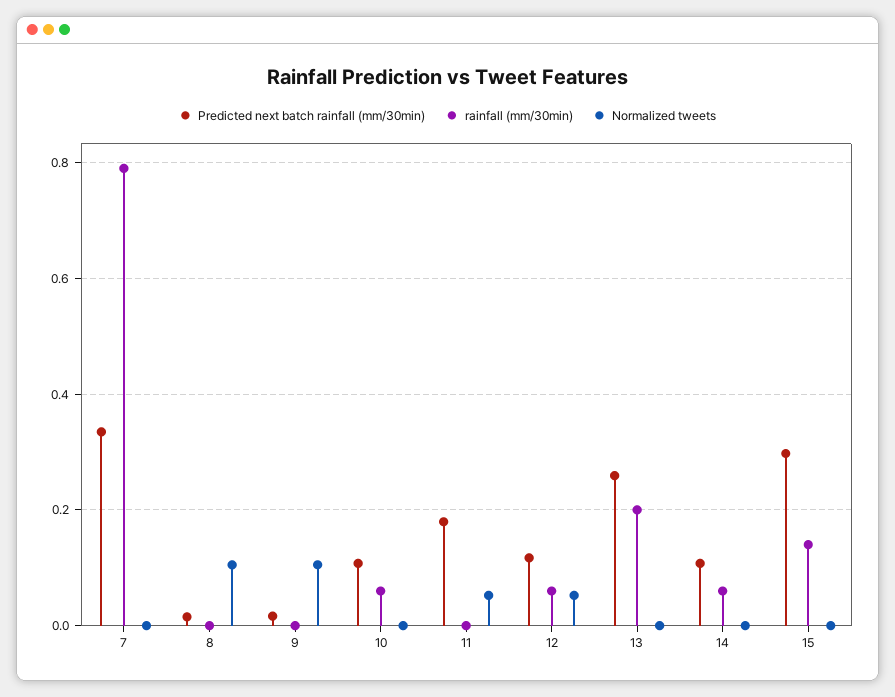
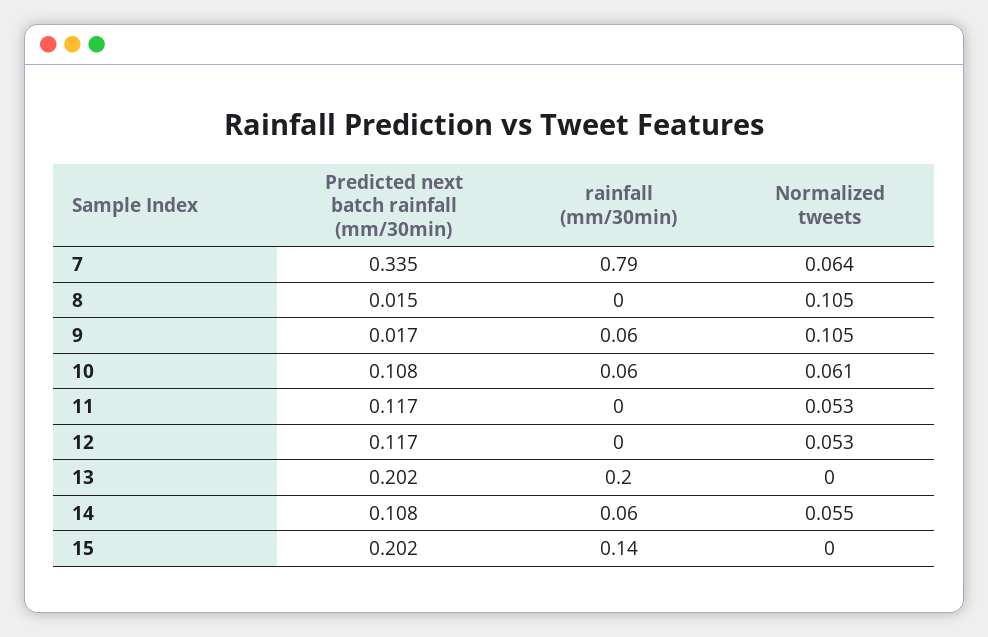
Normalized tweets, 7: 0 -> 0.064
rainfall (mm/30min), 9: 0 -> 0.06
Normalized tweets, 10: 0 -> 0.061
Predicted next batch rainfall (mm/30min), 11: 0.18 -> 0.117
rainfall (mm/30min), 12: 0.06 -> 0
Predicted next batch rainfall (mm/30min), 13: 0.26 -> 0.202
Normalized tweets, 14: 0 -> 0.055
Predicted next batch rainfall (mm/30min), 15: 0.3 -> 0.202

